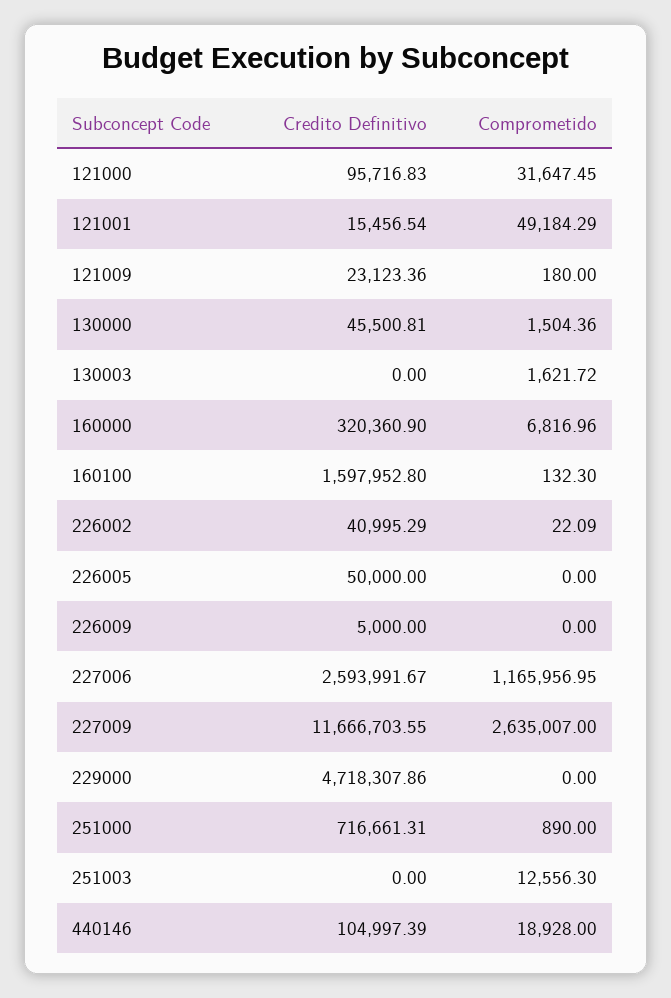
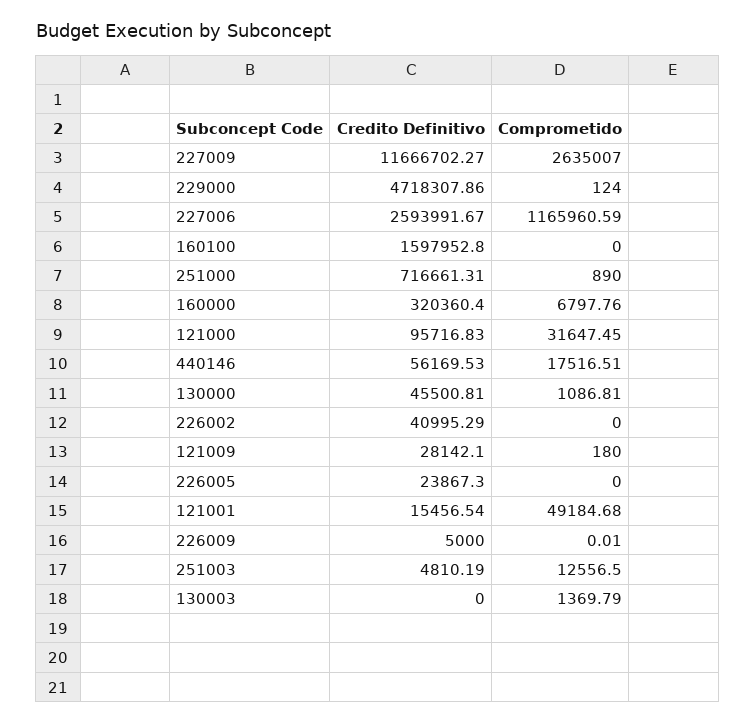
Comprometido, 121001: 49184.29 -> 49184.68
Credito Definitivo, 121009: 23123.36 -> 28142.1
Comprometido, 130000: 1504.36 -> 1086.81
Comprometido, 130003: 1621.72 -> 1369.79
Credito Definitivo, 160000: 320360.9 -> 320360.4
Comprometido, 160000: 6816.96 -> 6797.76
Comprometido, 160100: 132.3 -> 0
Comprometido, 226002: 22.09 -> 0
Credito Definitivo, 226005: 50000 -> 23867.3
Comprometido, 226009: 0 -> 0.01
Comprometido, 227006: 1165956.95 -> 1165960.59
Credito Definitivo, 227009: 11666703.55 -> 11666702.27
Comprometido, 229000: 0 -> 124
Credito Definitivo, 251003: 0 -> 4810.19
Comprometido, 251003: 12556.3 -> 12556.5
Credito Definitivo, 440146: 104997.39 -> 56169.53
Comprometido, 440146: 18928 -> 17516.51

